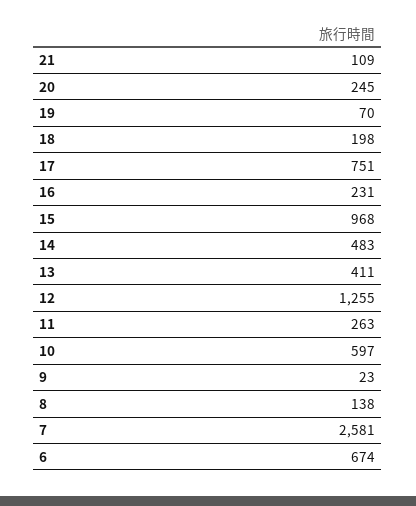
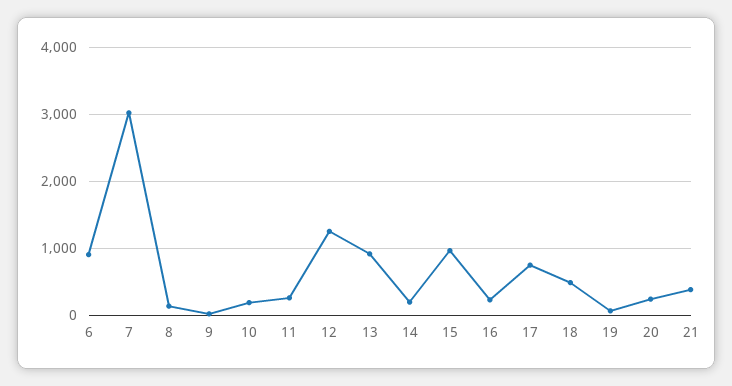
21: 109 -> 400
18: 198 -> 500
14: 483 -> 200
13: 411 -> 900
10: 597 -> 200
7: 2581 -> 3000
6: 674 -> 900

